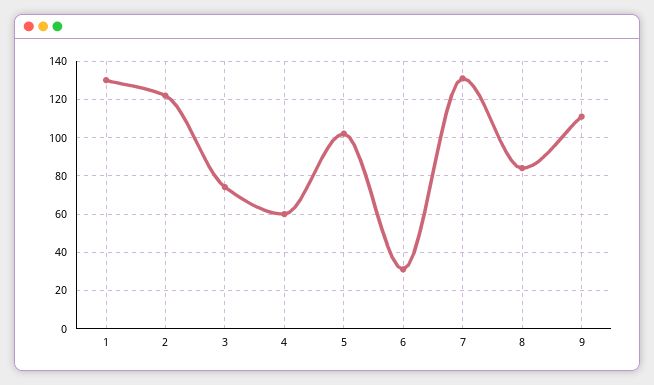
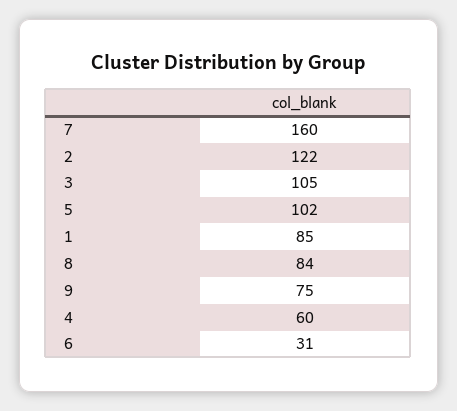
1: 130 -> 85
3: 75 -> 105
7: 130 -> 160
9: 110 -> 75

